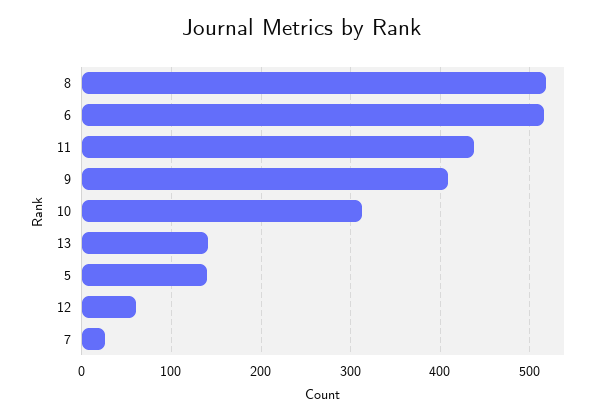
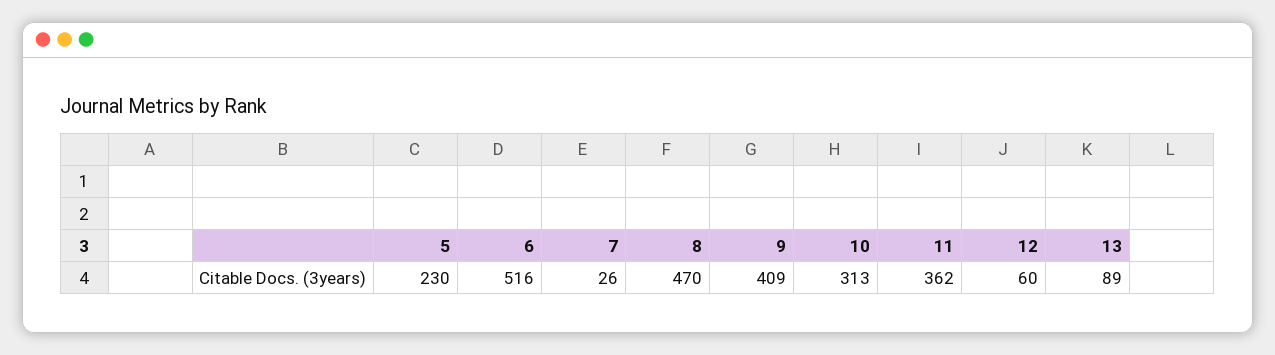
8: 520 -> 470
11: 440 -> 362
13: 140 -> 89
5: 140 -> 230

